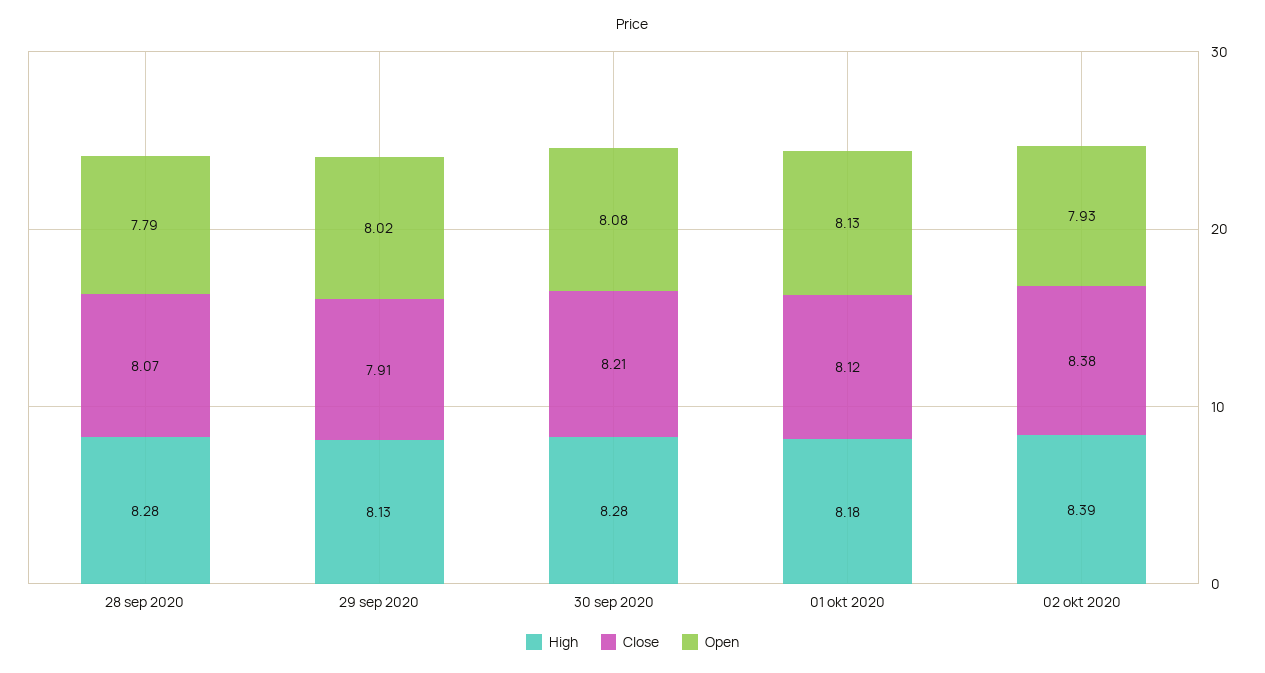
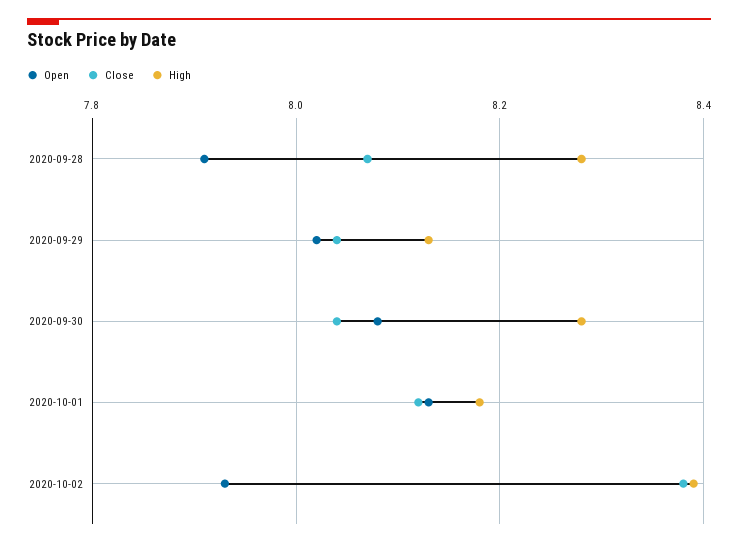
Open, 28 sep 2020: 7.79 -> 7.9
Close, 29 sep 2020: 7.91 -> 8.05
Close, 30 sep 2020: 8.21 -> 8.05

